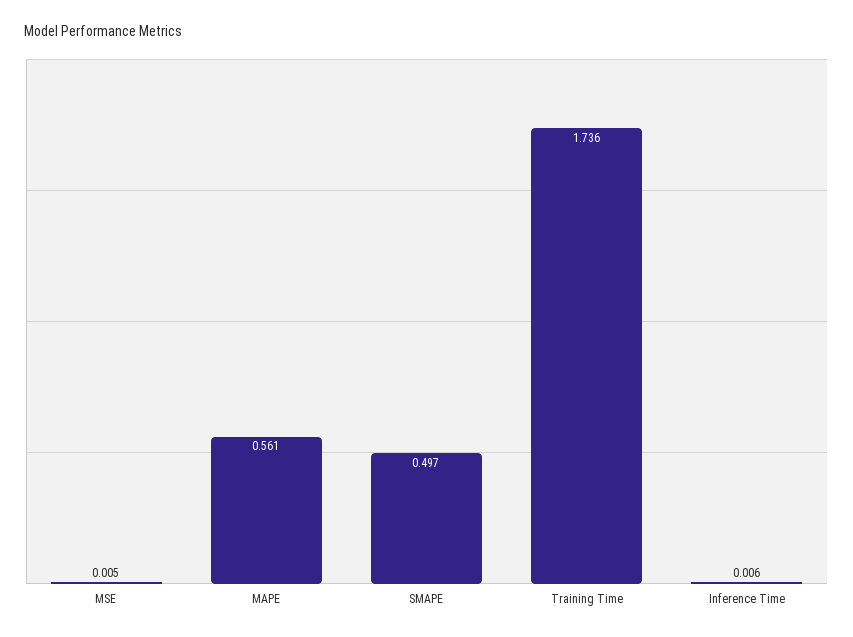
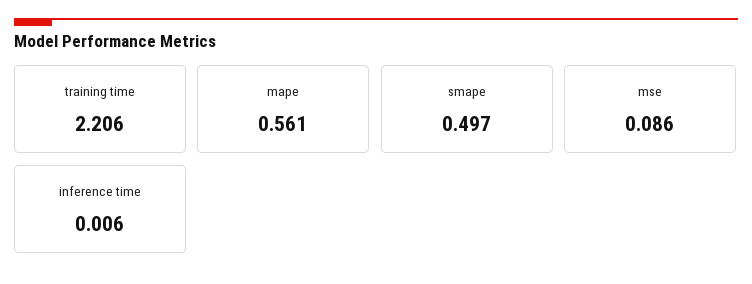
MSE: 0.005 -> 0.086
Training Time: 1.736 -> 2.206

